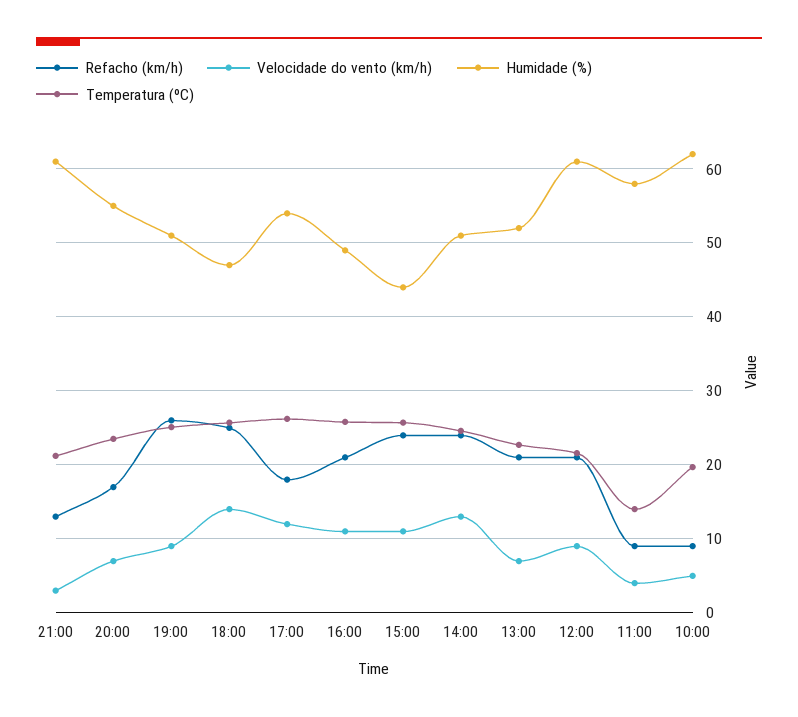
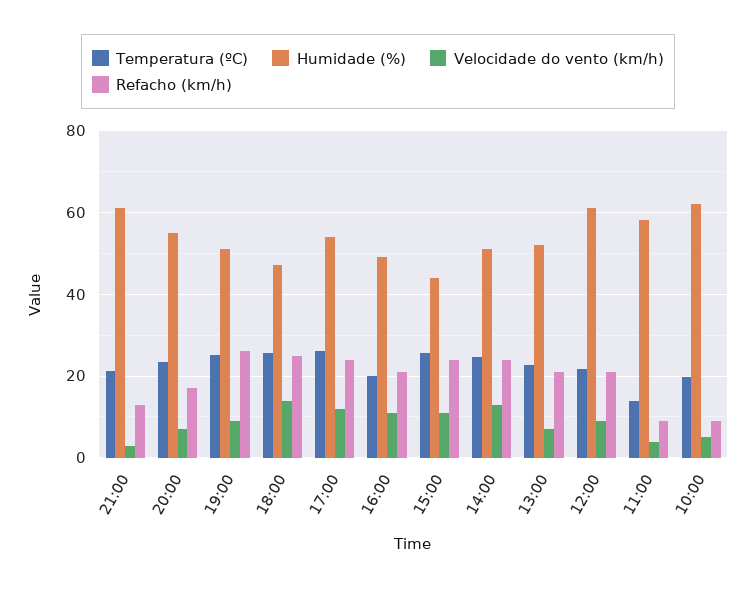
Refacho (km/h), 17:00: 18 -> 24
Temperatura (ºC), 16:00: 26 -> 20

